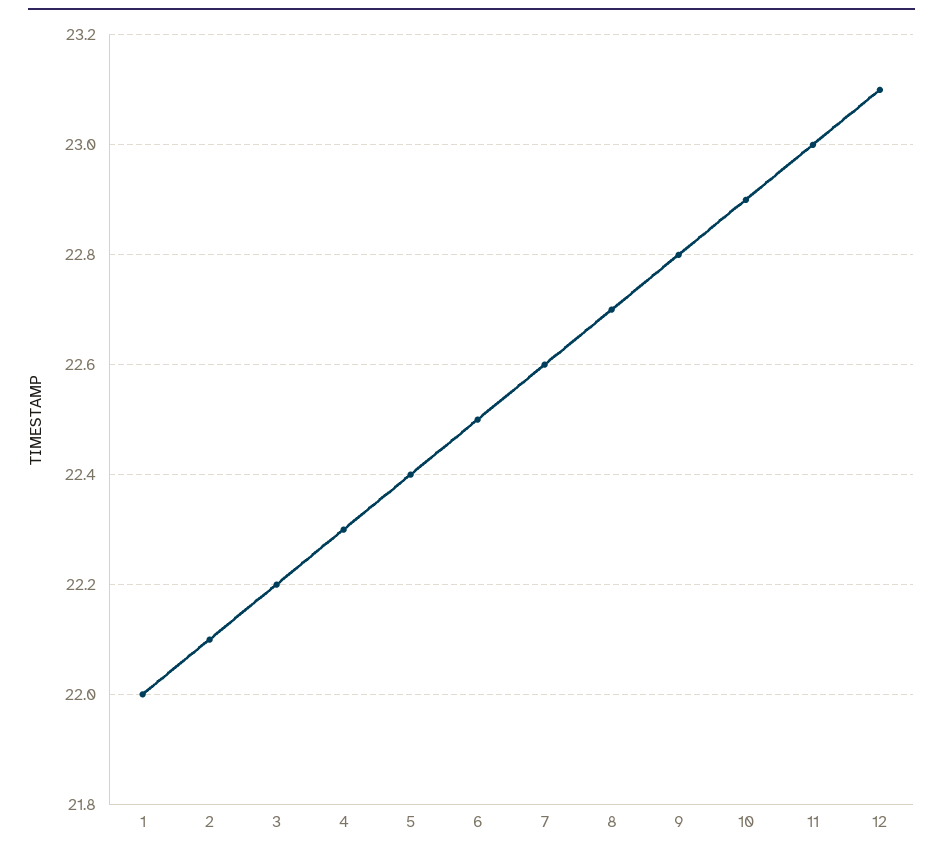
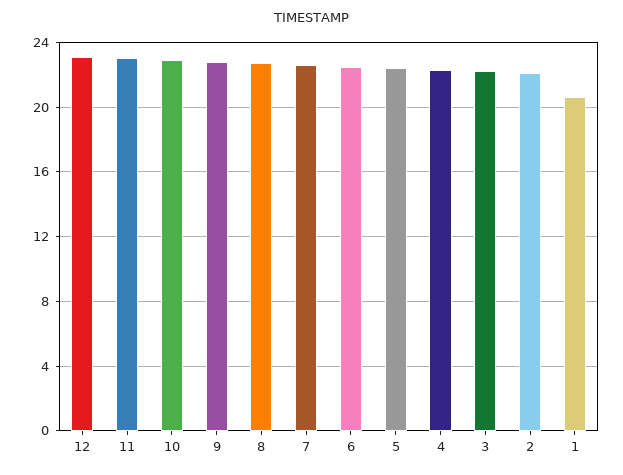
1: 22 -> 20.5

